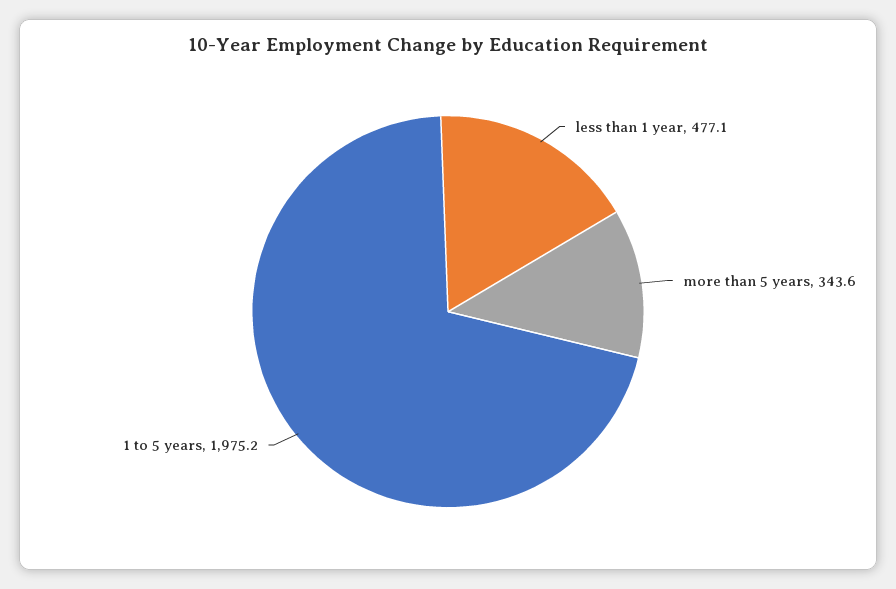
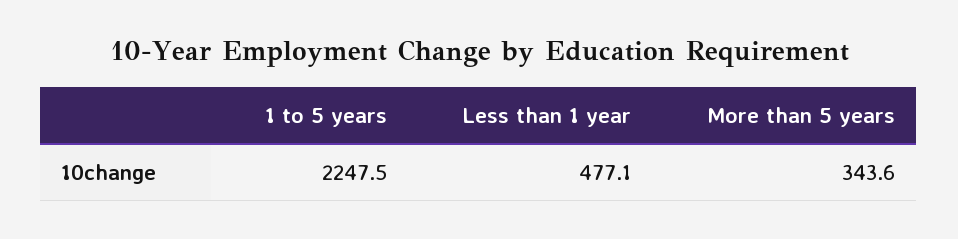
1 to 5 years: 1975.2 -> 2247.5

